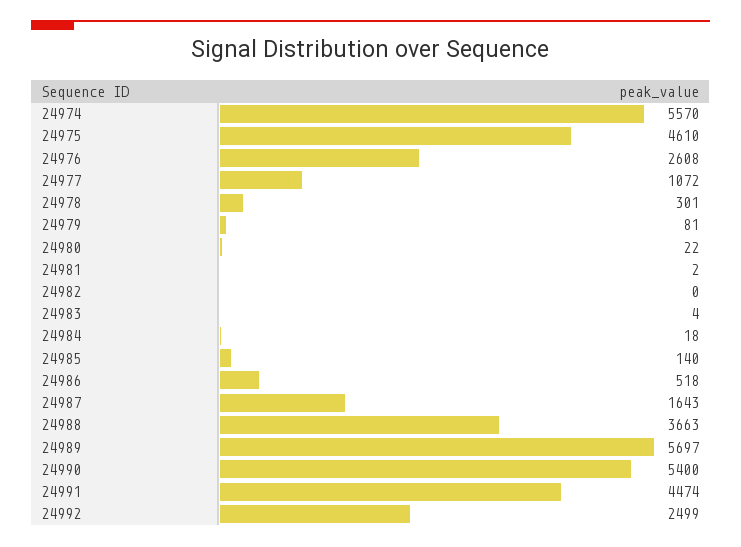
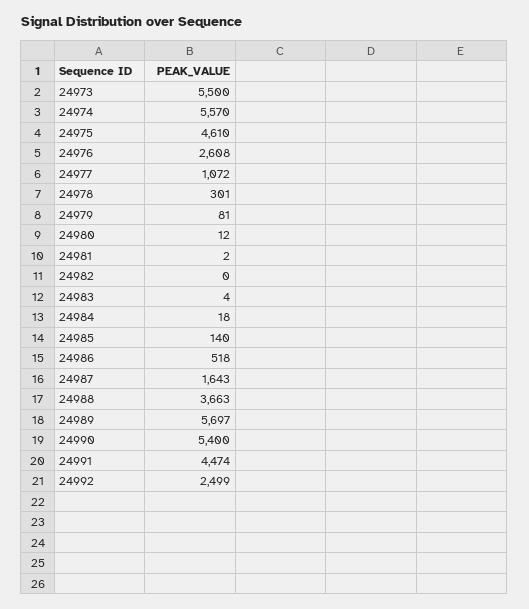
24980: 22 -> 12
24973: none -> 5500

